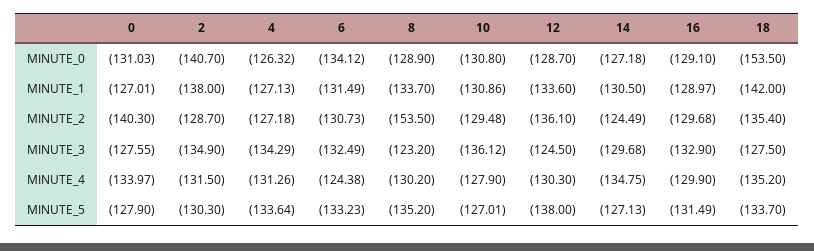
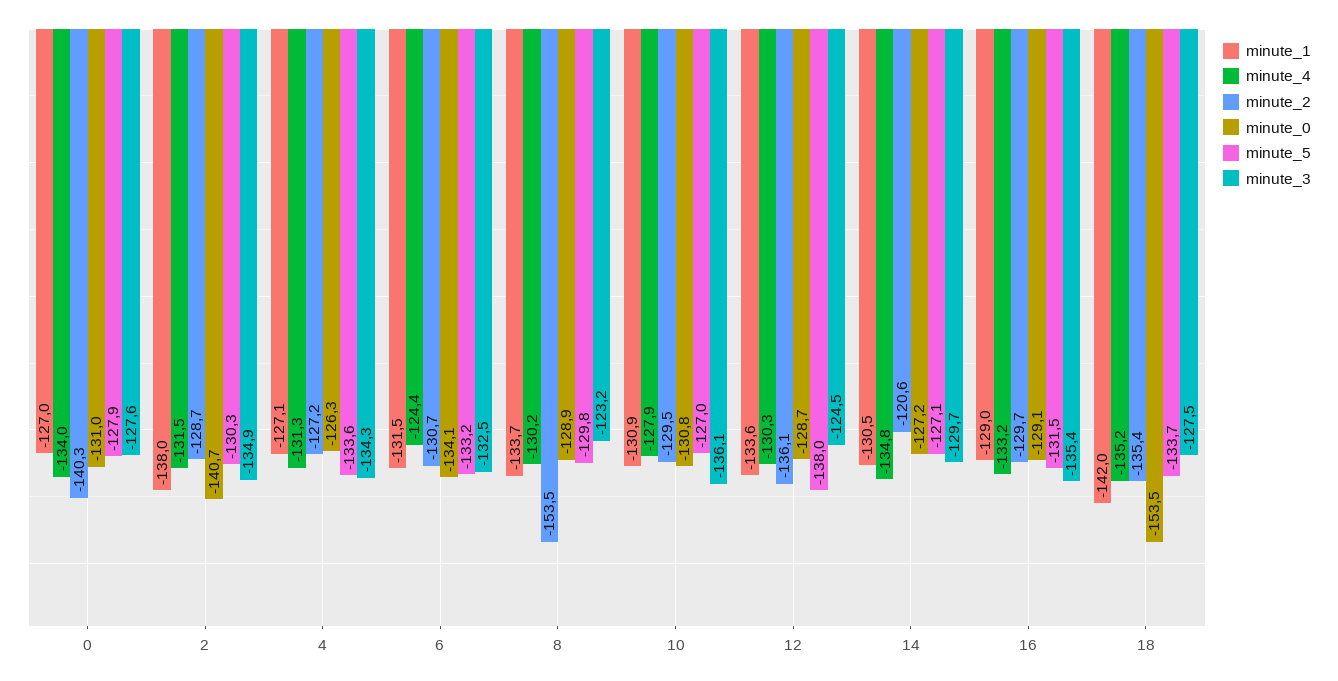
MINUTE_2, 14: -124.49 -> -120.6
MINUTE_3, 16: -132.9 -> -135.4
MINUTE_4, 16: -129.9 -> -133.2
MINUTE_5, 8: -135.2 -> -129.8

